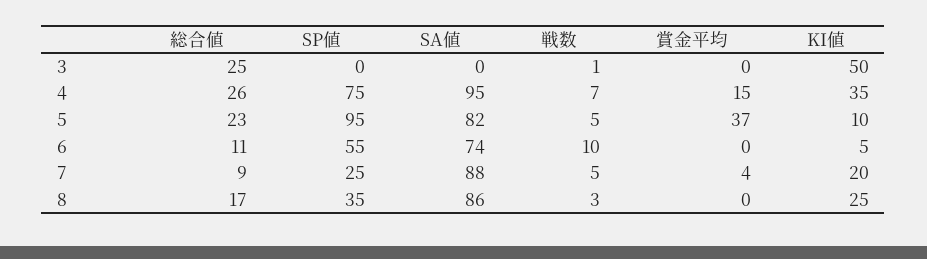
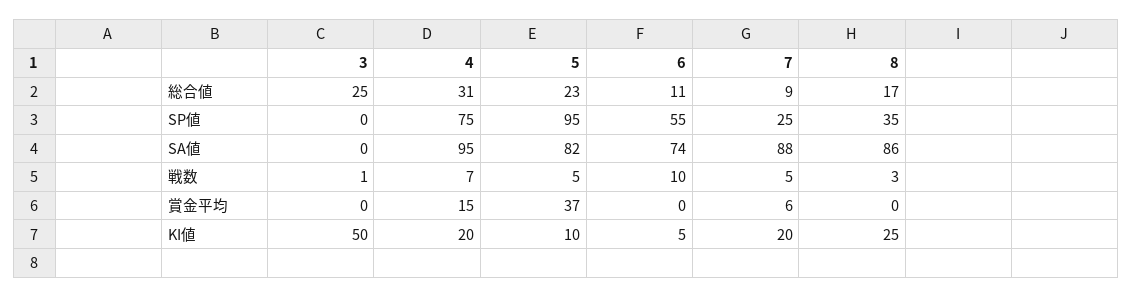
総合値, 4: 26 -> 31
KI値, 4: 35 -> 20
賞金平均, 7: 4 -> 6

